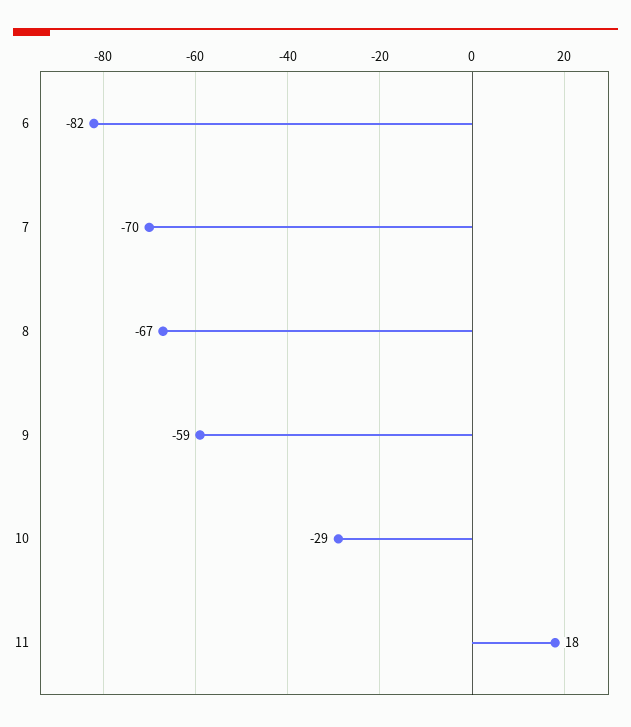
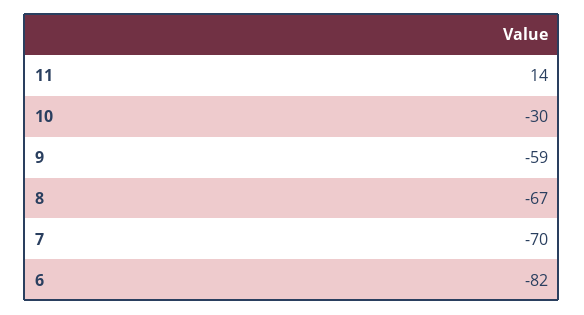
10: -29 -> -30
11: 18 -> 14

